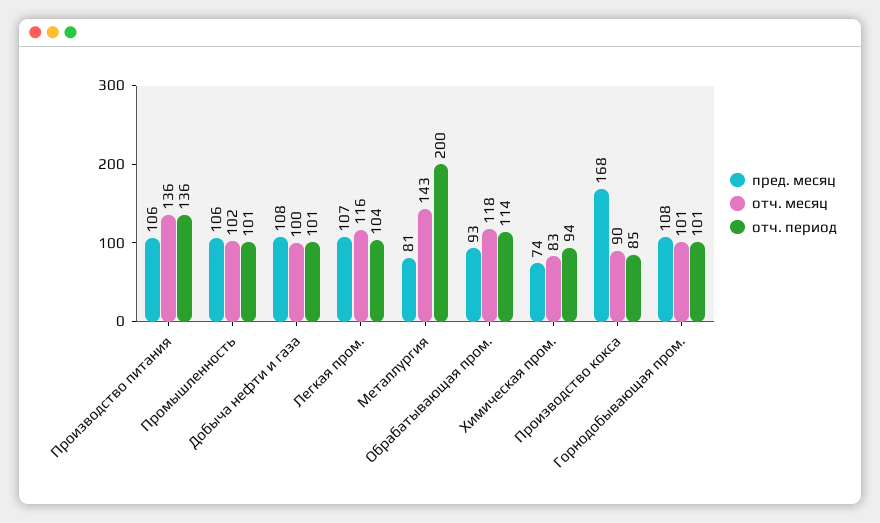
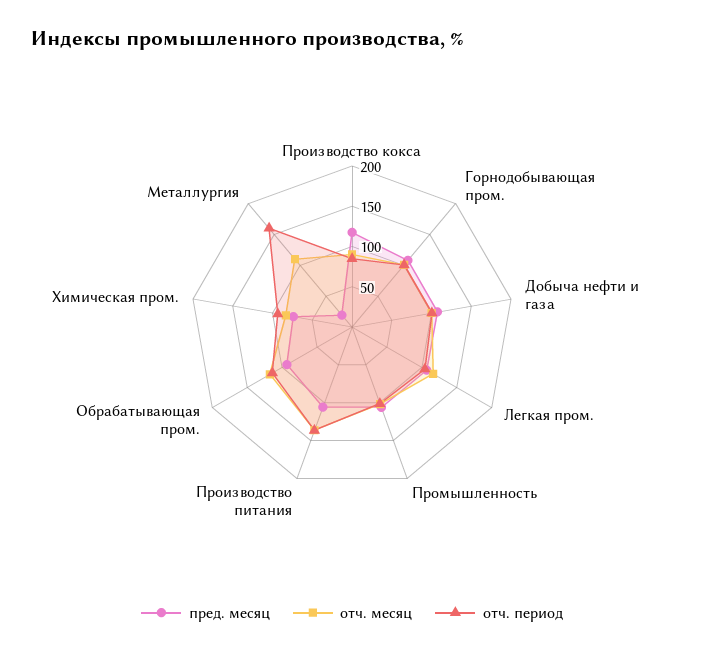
пред. месяц, Металлургия: 81 -> 20
отч. месяц, Металлургия: 143 -> 110
отч. период, Металлургия: 200 -> 160
пред. месяц, Производство кокса: 168 -> 120

